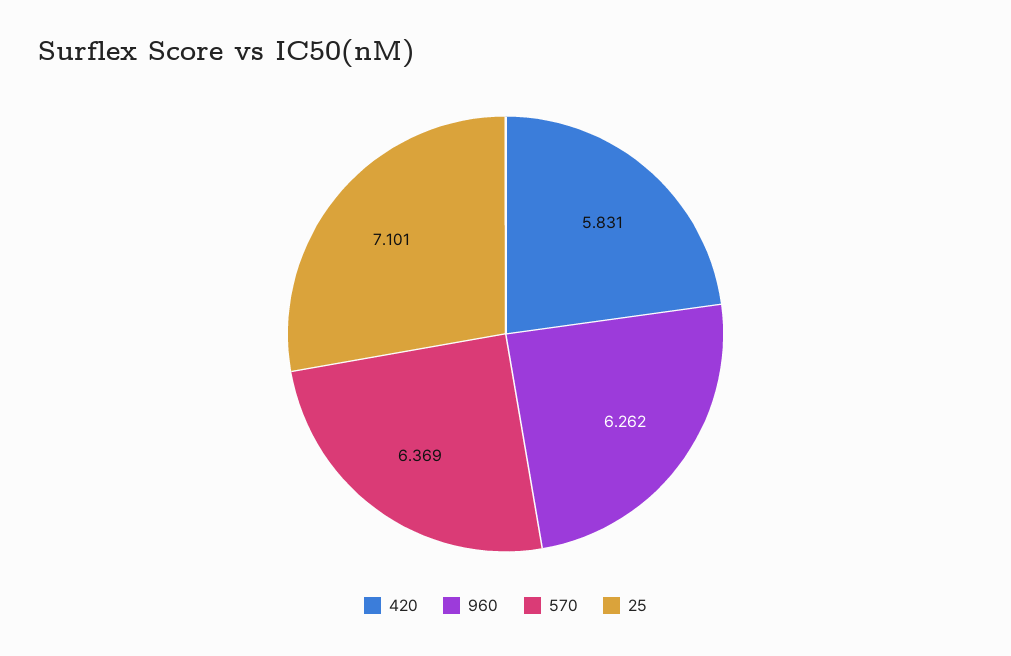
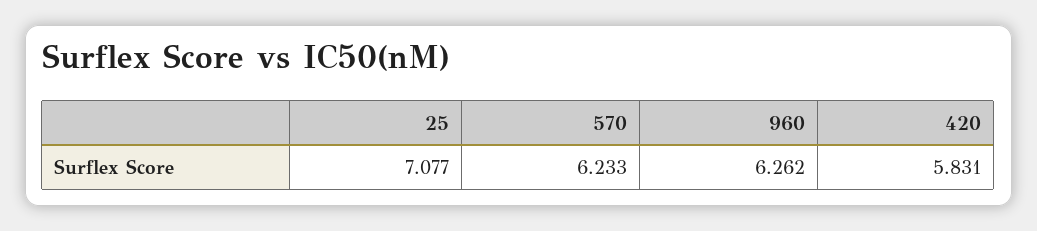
570: 6.369 -> 6.233
25: 7.101 -> 7.077

